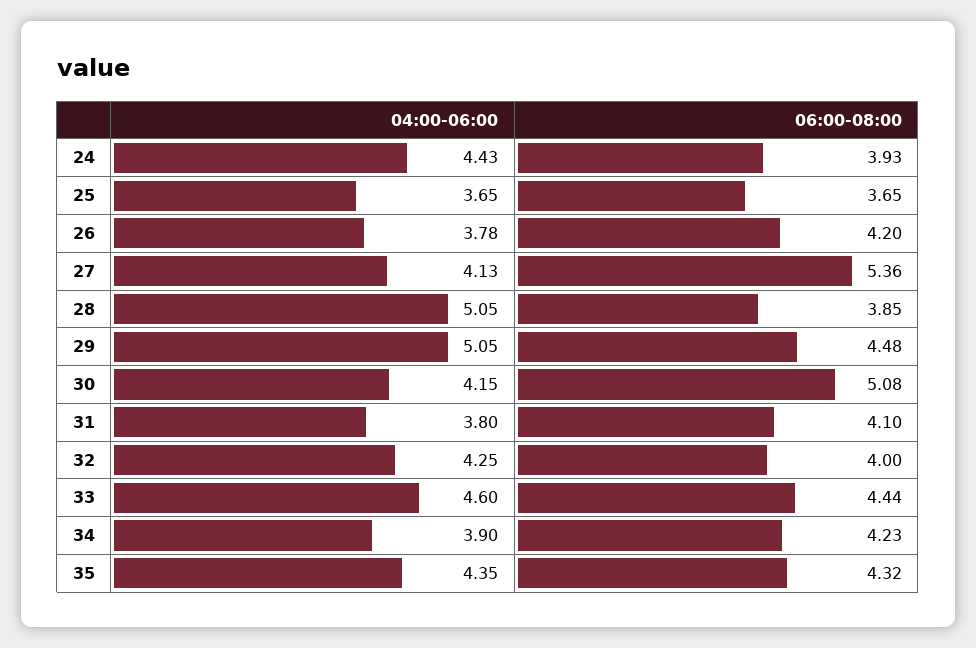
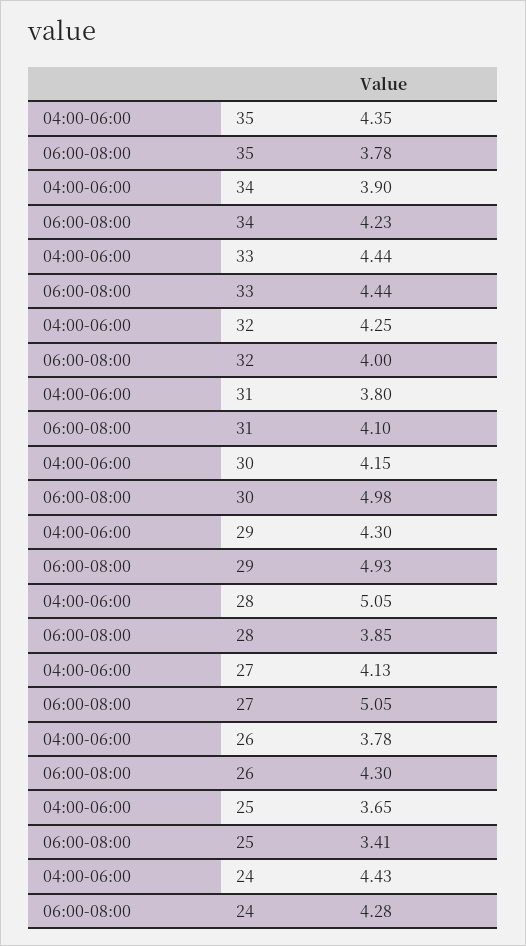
06:00-08:00, 24: 3.93 -> 4.28
06:00-08:00, 25: 3.65 -> 3.41
06:00-08:00, 26: 4.2 -> 4.3
06:00-08:00, 27: 5.36 -> 5.05
04:00-06:00, 29: 5.05 -> 4.3
06:00-08:00, 29: 4.48 -> 4.93
06:00-08:00, 30: 5.08 -> 4.98
04:00-06:00, 33: 4.6 -> 4.44
06:00-08:00, 35: 4.32 -> 3.78

